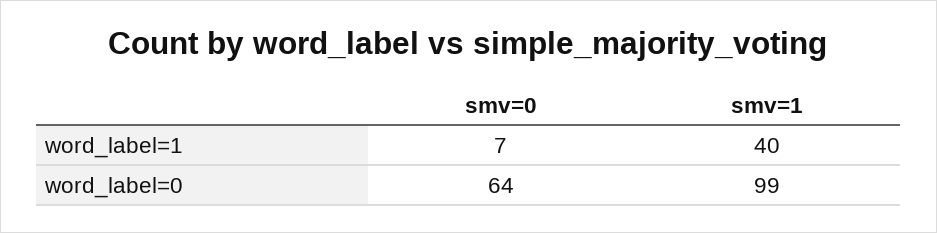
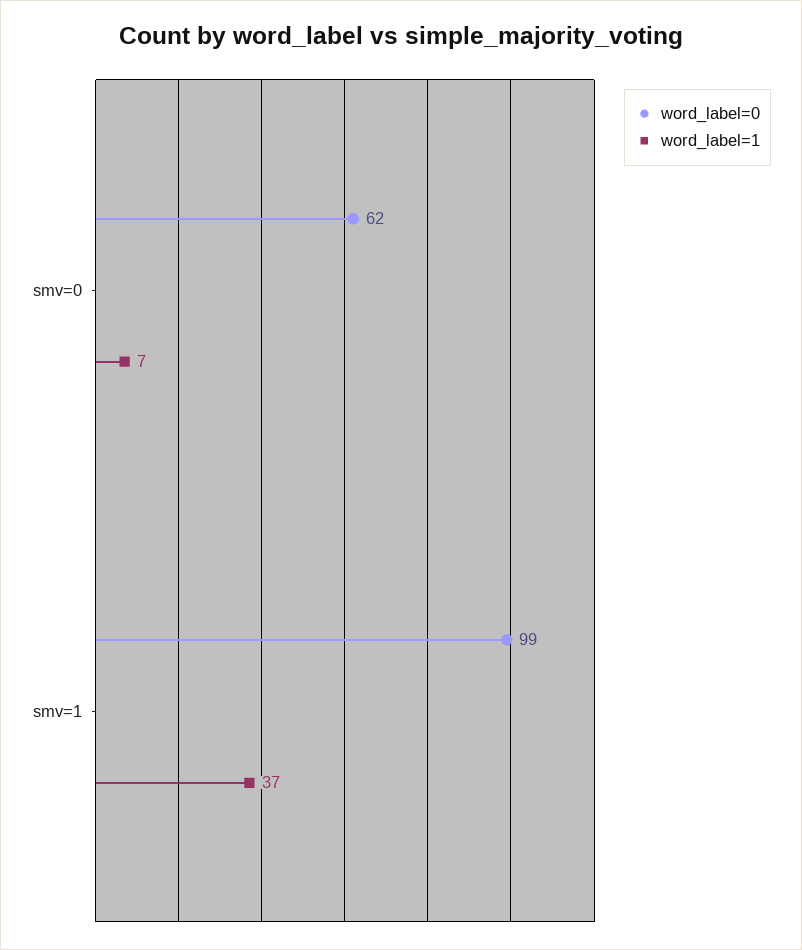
word_label=1, smv=1: 40 -> 37
word_label=0, smv=0: 64 -> 62

